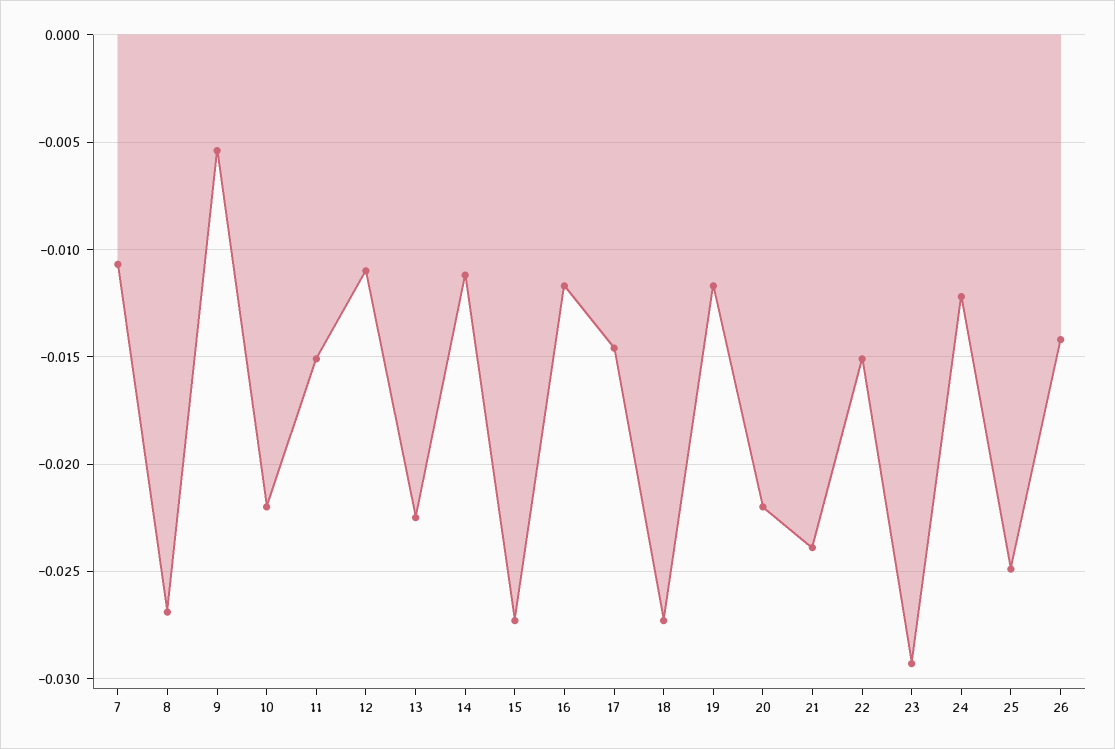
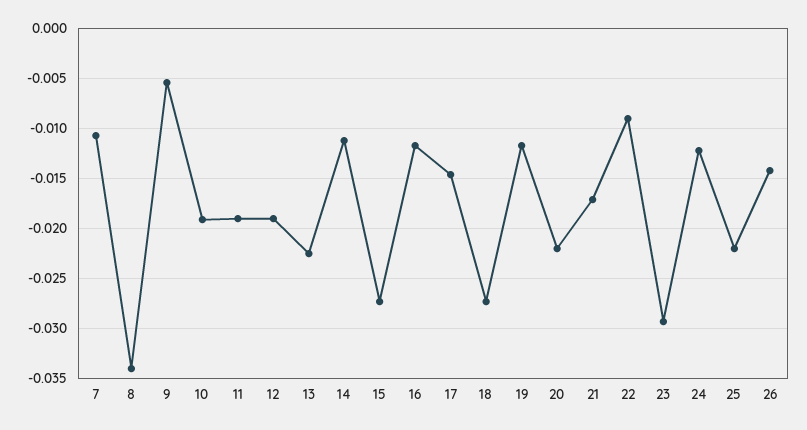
8: -0.027 -> -0.034
10: -0.022 -> -0.019
11: -0.015 -> -0.019
12: -0.011 -> -0.019
21: -0.024 -> -0.017
22: -0.015 -> -0.009
25: -0.025 -> -0.022

